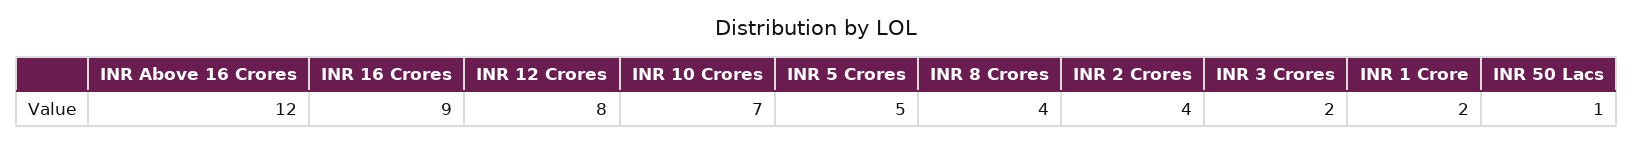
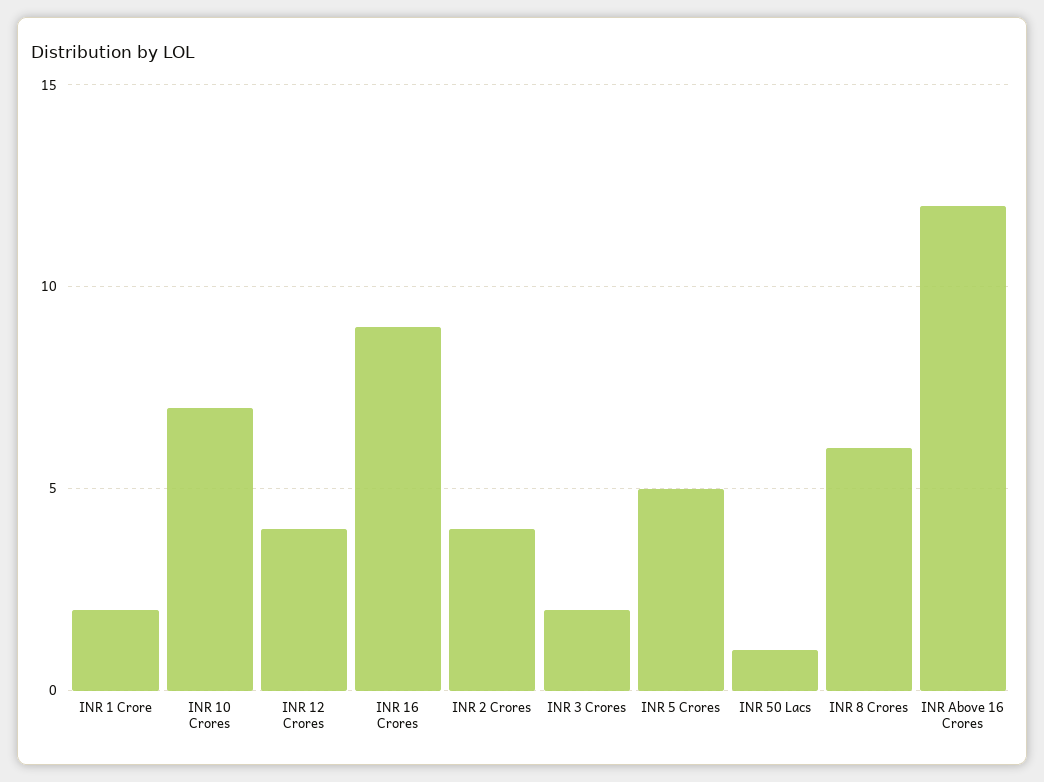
INR 12 Crores: 8 -> 4
INR 8 Crores: 4 -> 6

